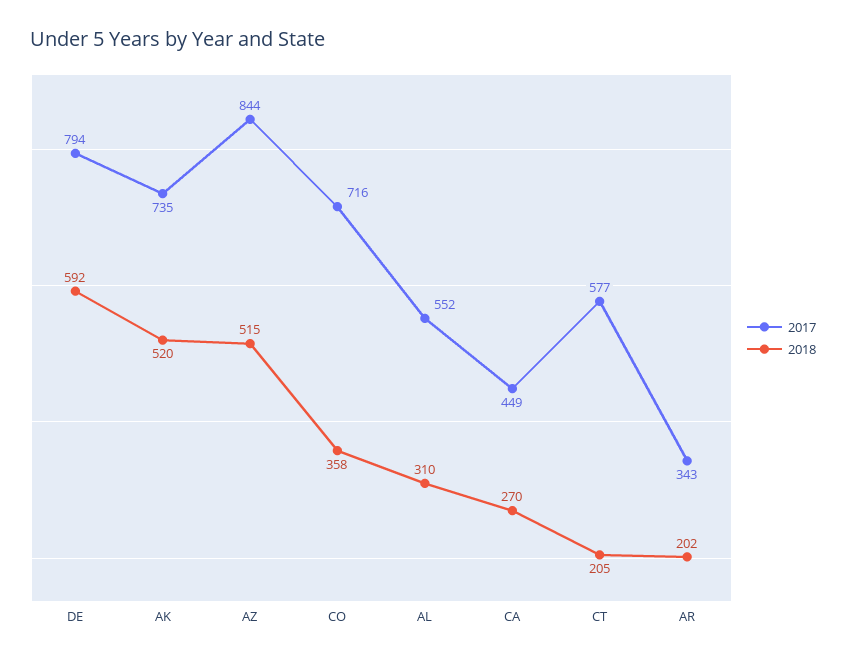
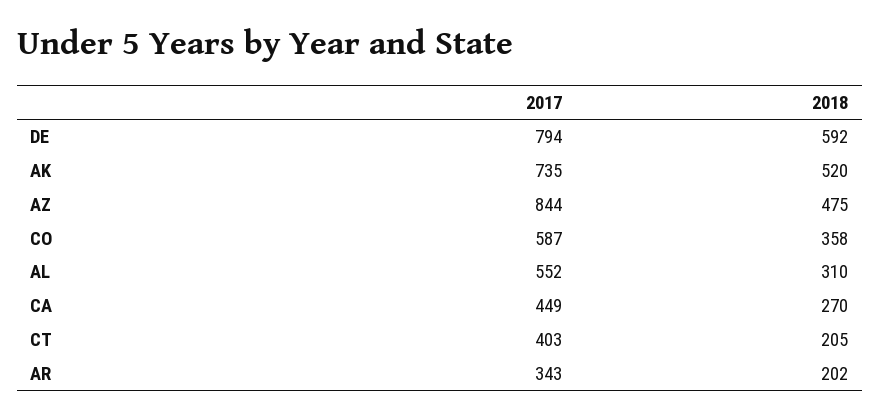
2018, AZ: 515 -> 475
2017, CO: 716 -> 587
2017, CT: 577 -> 403

